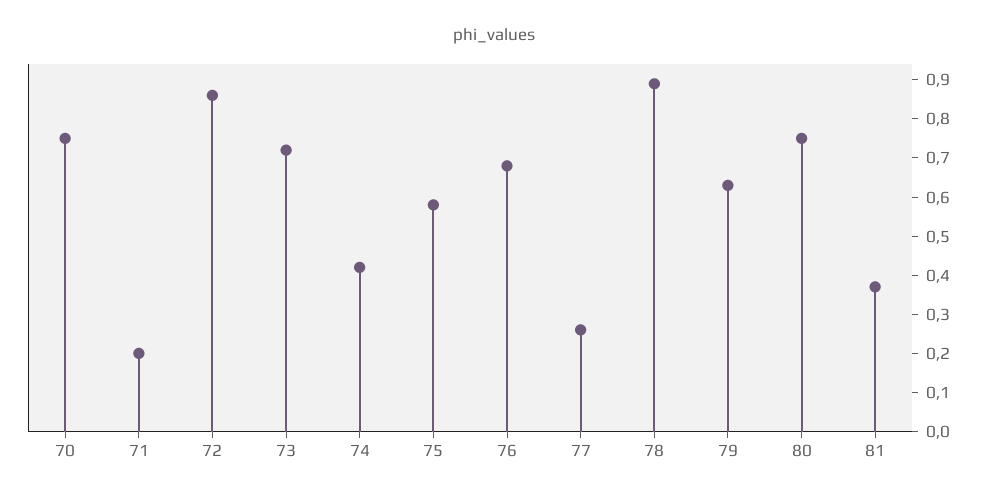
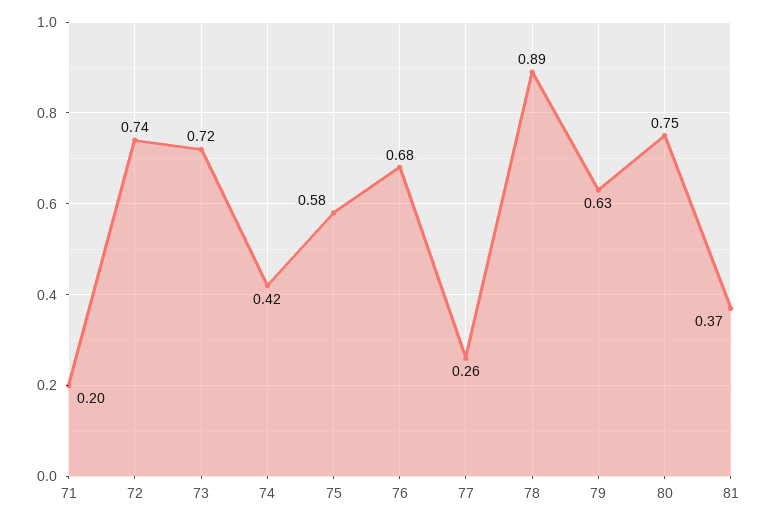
70: 0.75 -> none
72: 0.85 -> 0.74

